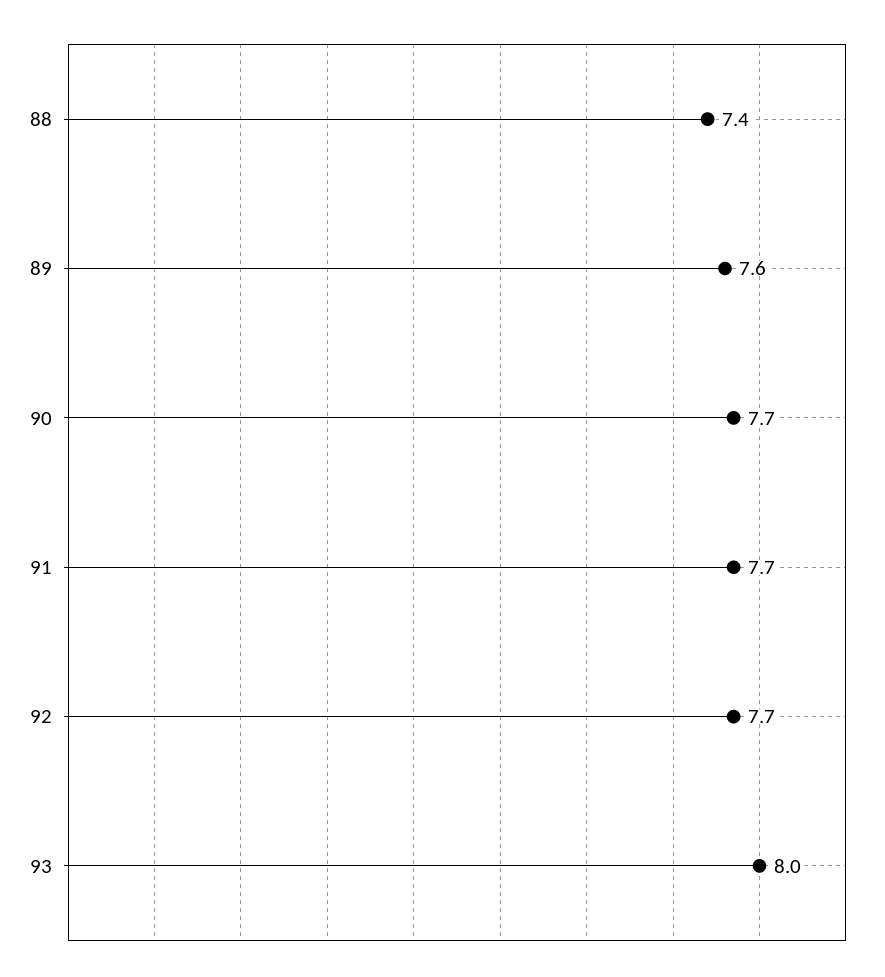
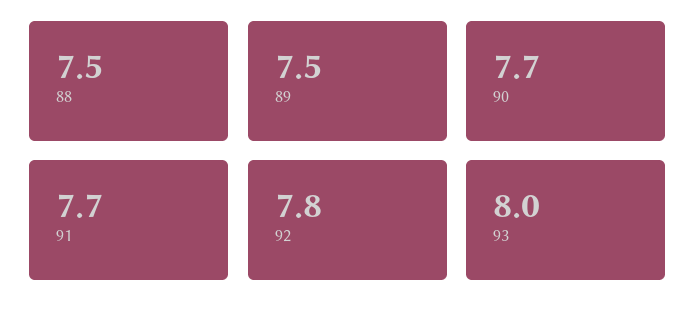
88: 7.4 -> 7.5
89: 7.6 -> 7.5
92: 7.7 -> 7.8

